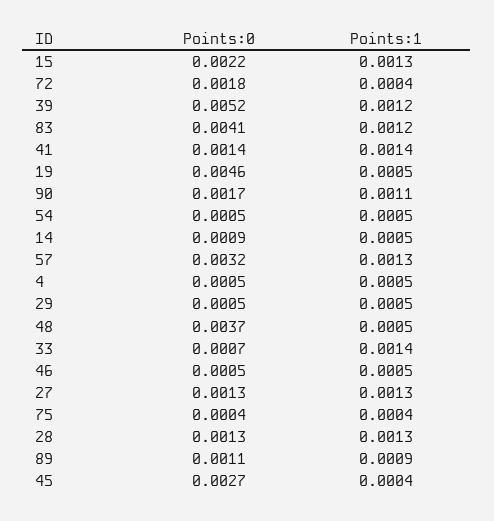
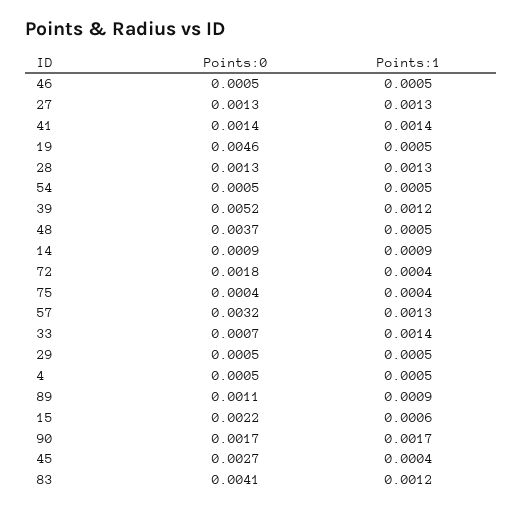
Points:1, 15: 0.0013 -> 0.0006
Points:1, 90: 0.0011 -> 0.0017
Points:1, 14: 0.0005 -> 0.0009

